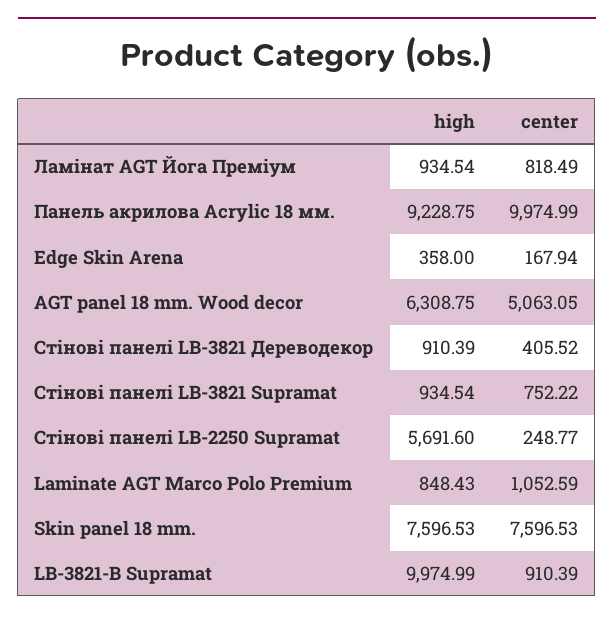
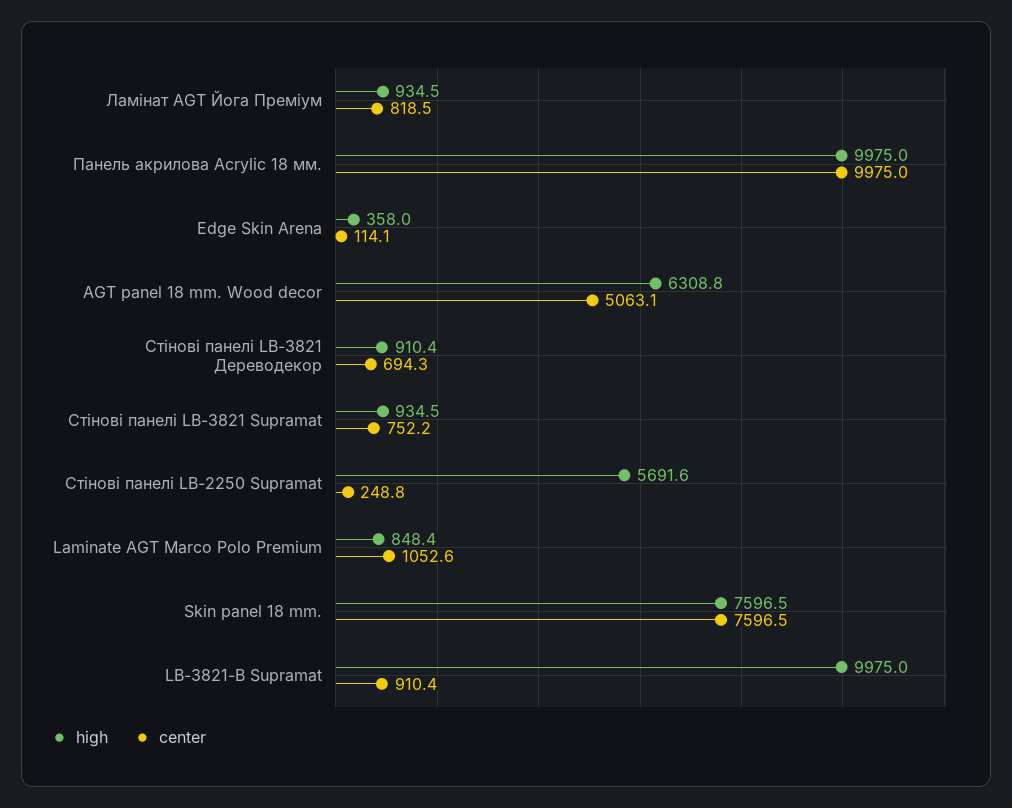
high, Панель акрилова Acrylic 18 мм.: 9228.75 -> 9975
center, Edge Skin Arena: 167.94 -> 114.1
center, Стінові панелі LB-3821 Дереводекор: 405.52 -> 694.3

